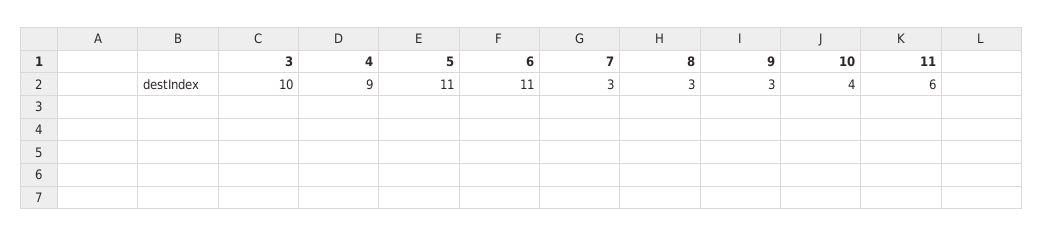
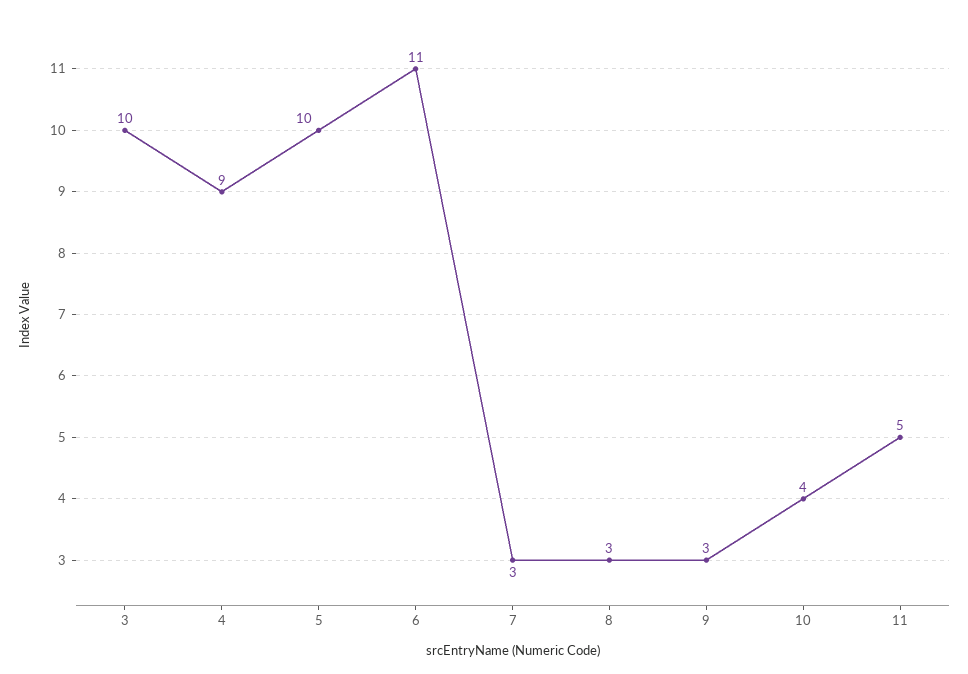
5: 11 -> 10
11: 6 -> 5

